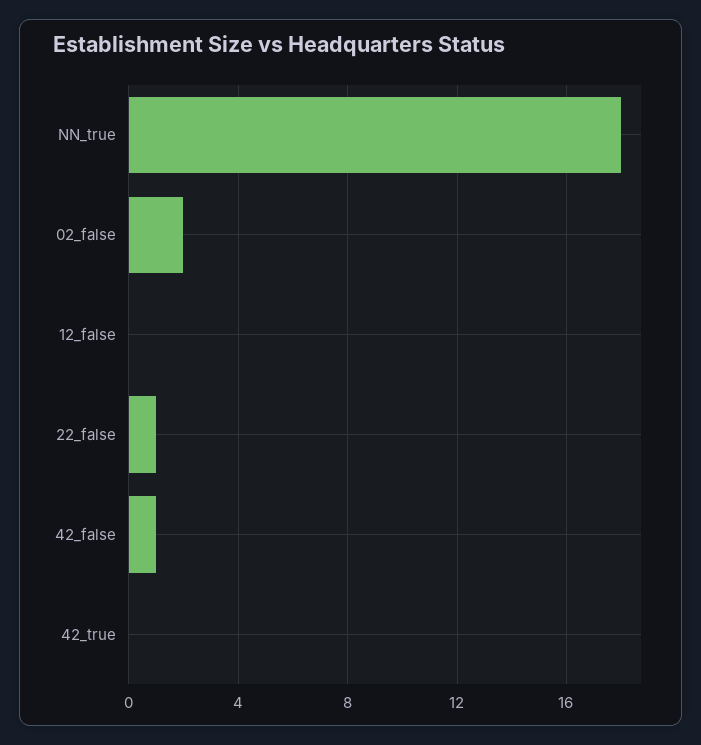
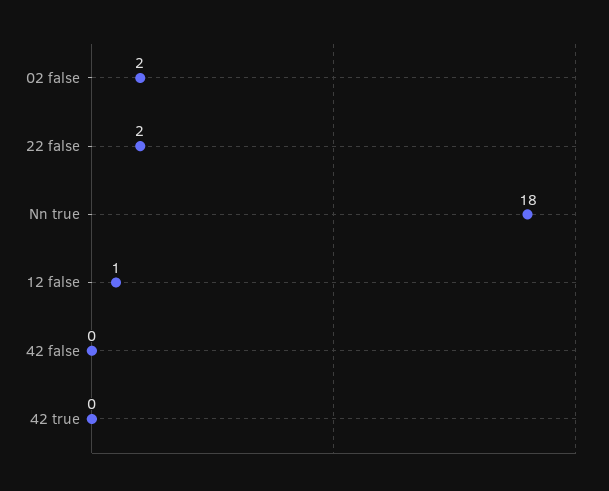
12_false: 0 -> 1
22_false: 1 -> 2
42_false: 1 -> 0

